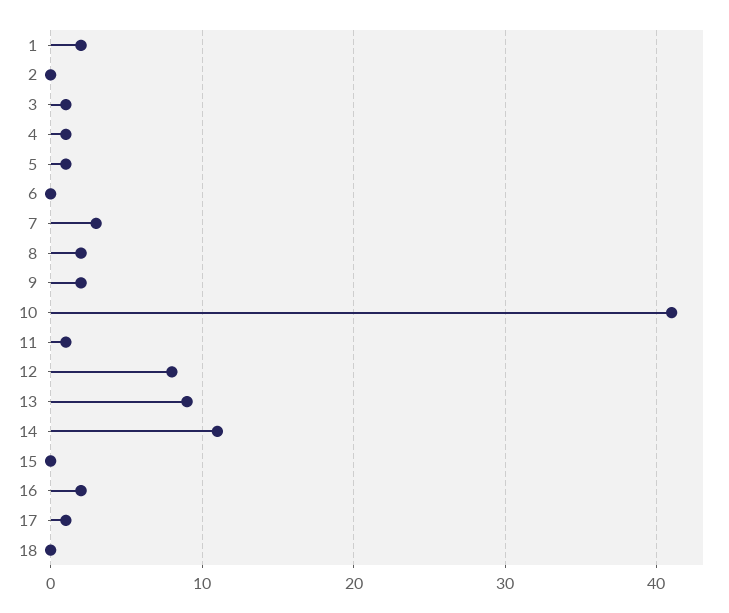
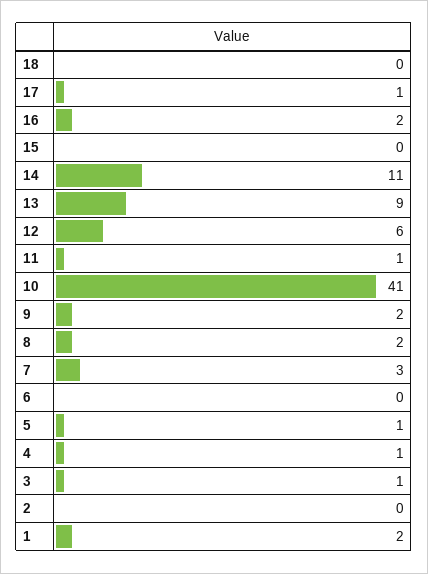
12: 8 -> 6

